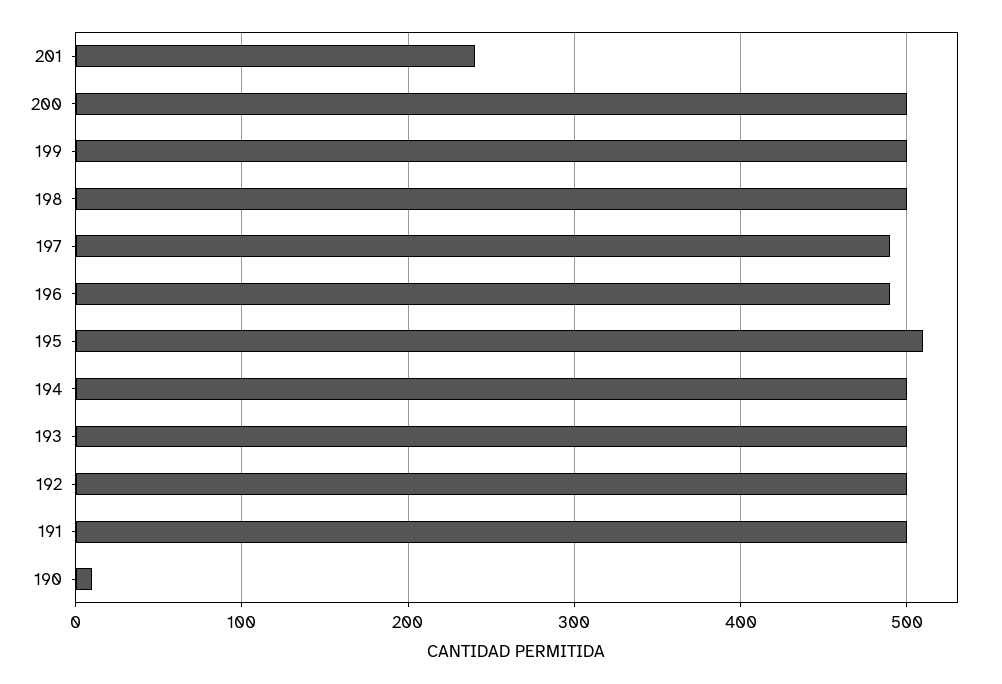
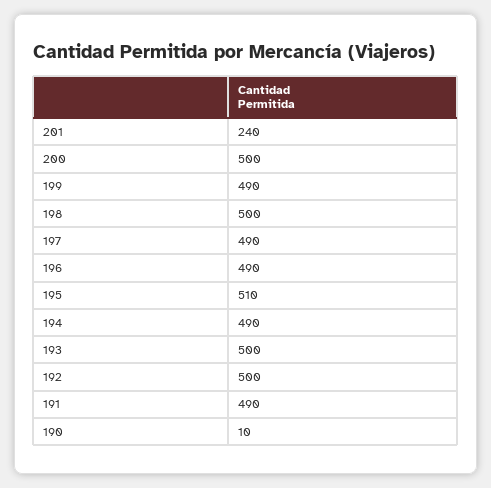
199: 500 -> 490
194: 500 -> 490
191: 500 -> 490

